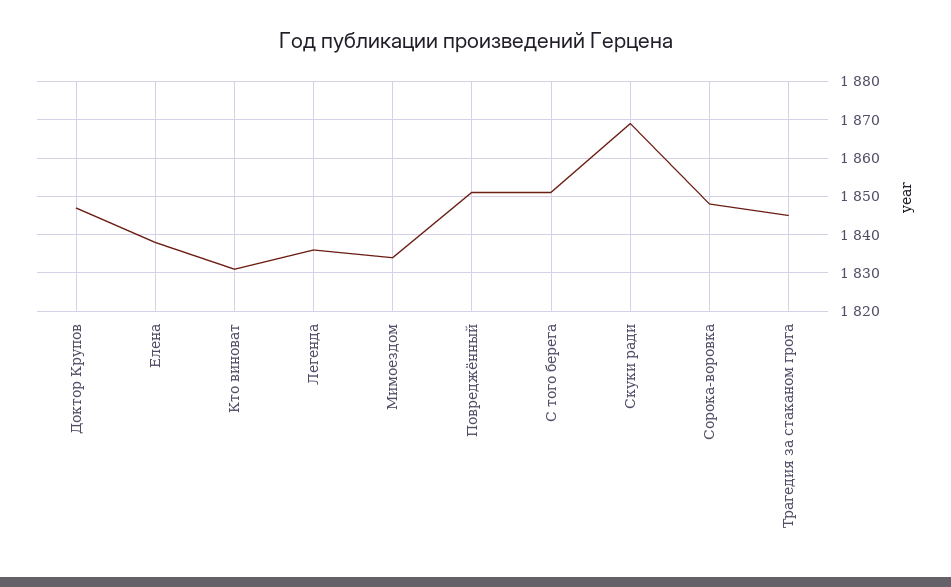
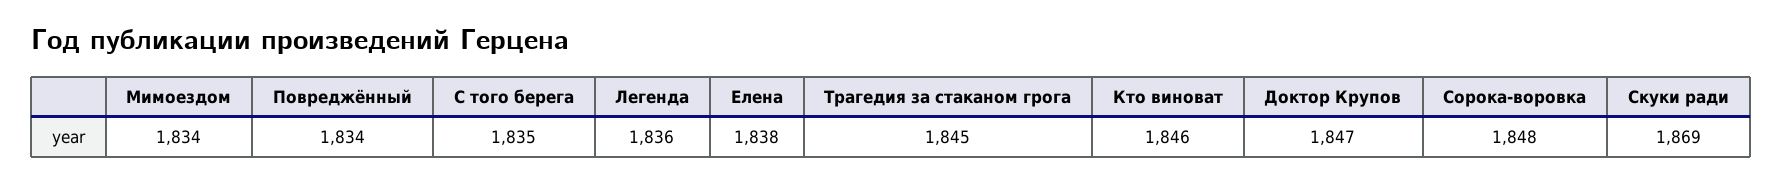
Кто виноват: 1830 -> 1846
Повреджённый: 1850 -> 1834
С того берега: 1850 -> 1835

